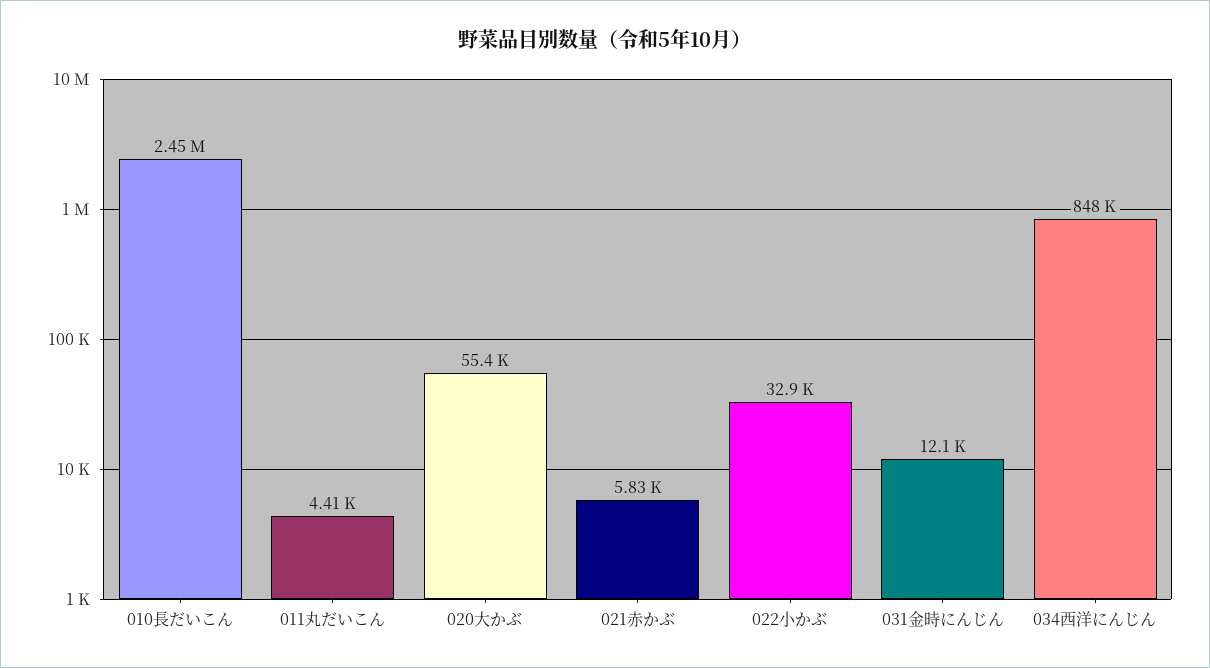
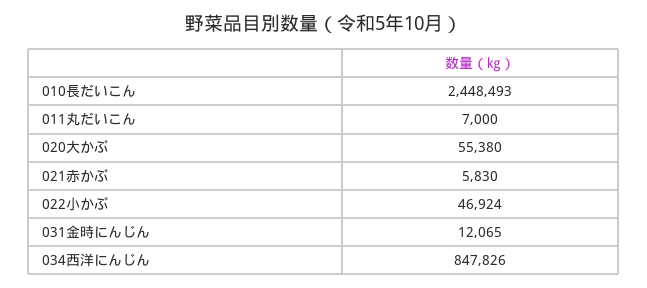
011丸だいこん: 4410 -> 7000
022小かぶ: 32900 -> 46924

